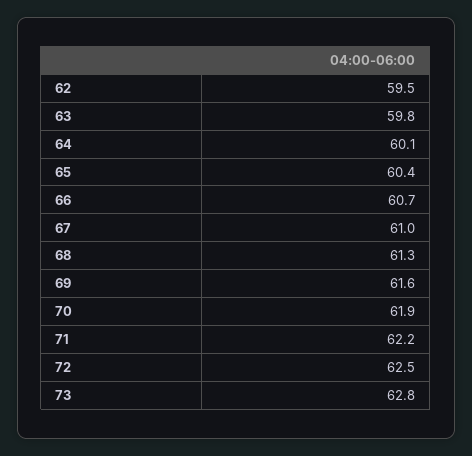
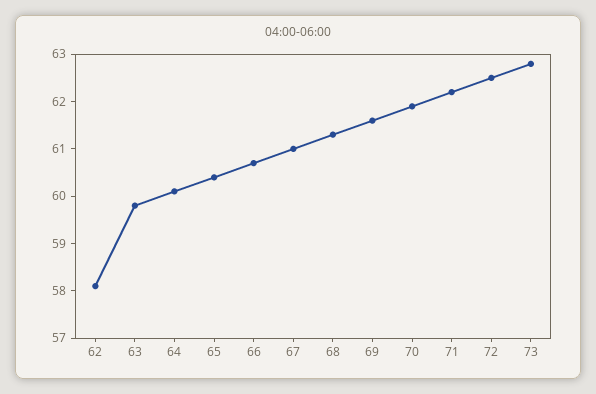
62: 59.5 -> 58

